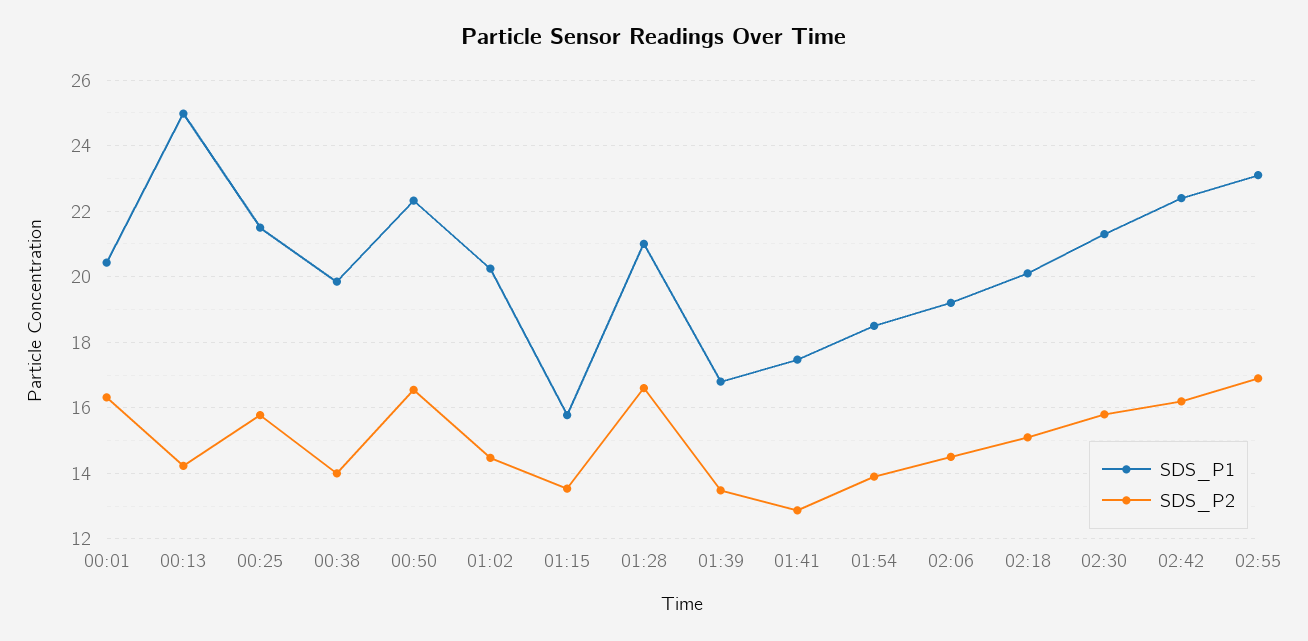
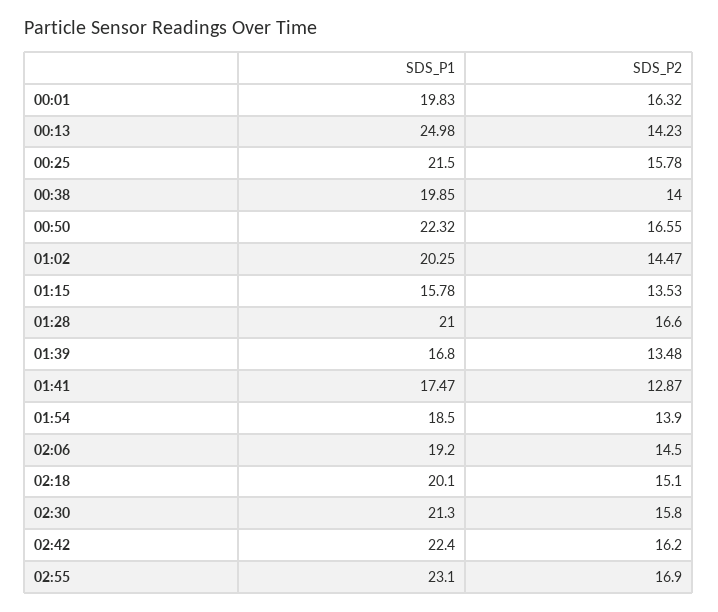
SDS_P1, 00:01: 20.4 -> 19.83

